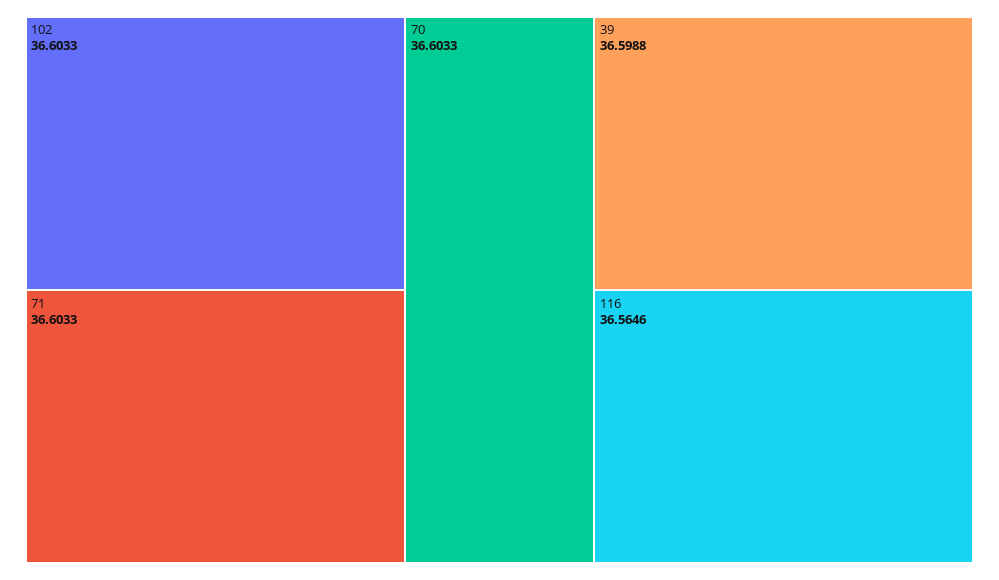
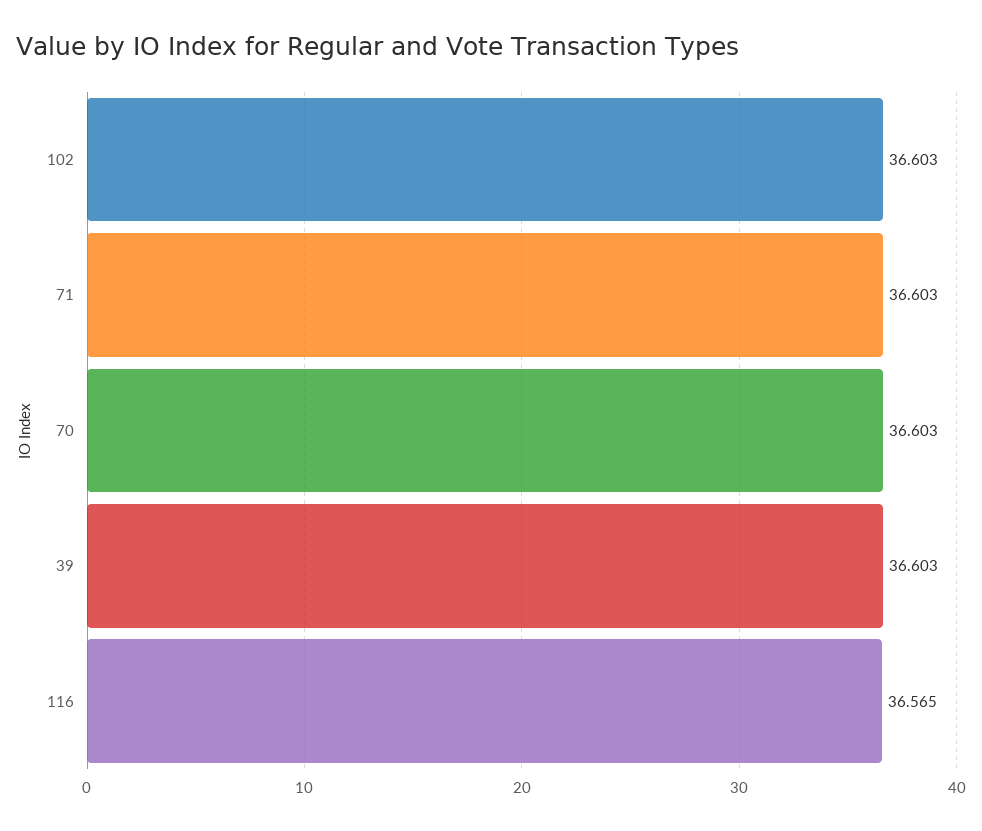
39: 36.5988 -> 36.603

